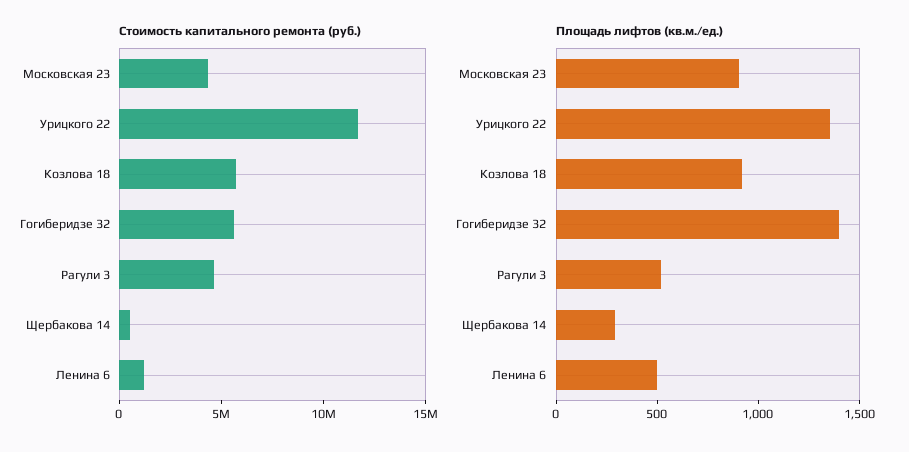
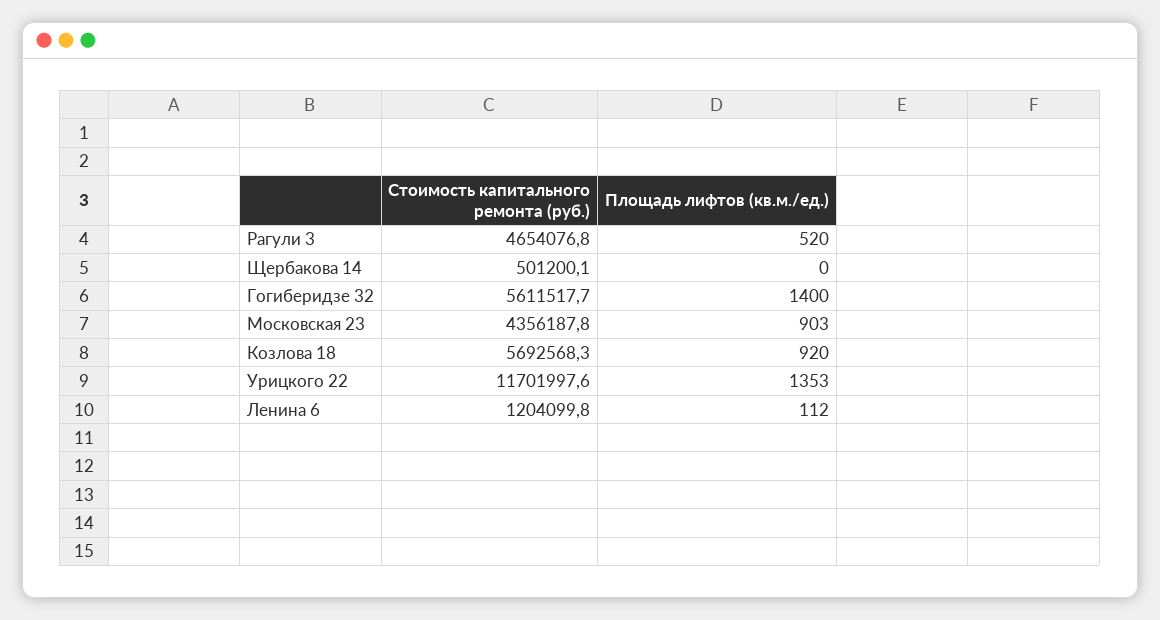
Площадь лифтов (кв.м./ед.), Щербакова 14: 300 -> 0
Площадь лифтов (кв.м./ед.), Ленина 6: 500 -> 112

